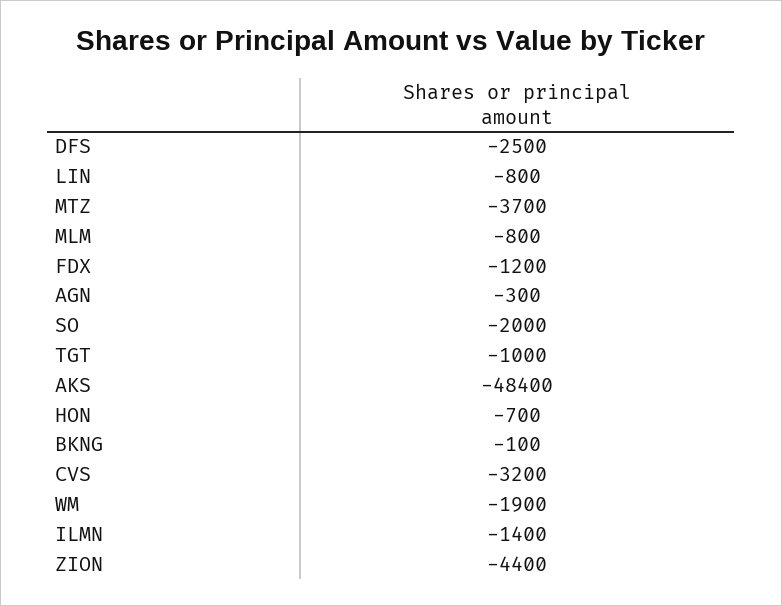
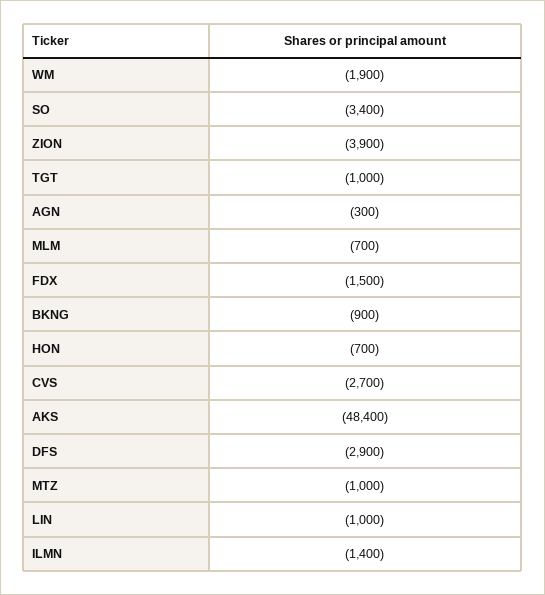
DFS: -2500 -> -2900
LIN: -800 -> -1000
MTZ: -3700 -> -1000
MLM: -800 -> -700
FDX: -1200 -> -1500
SO: -2000 -> -3400
BKNG: -100 -> -900
CVS: -3200 -> -2700
ZION: -4400 -> -3900

